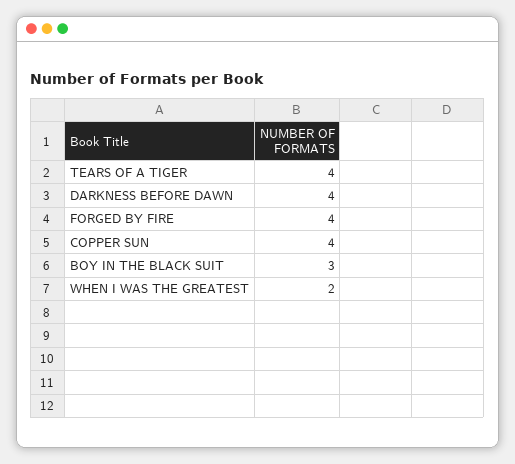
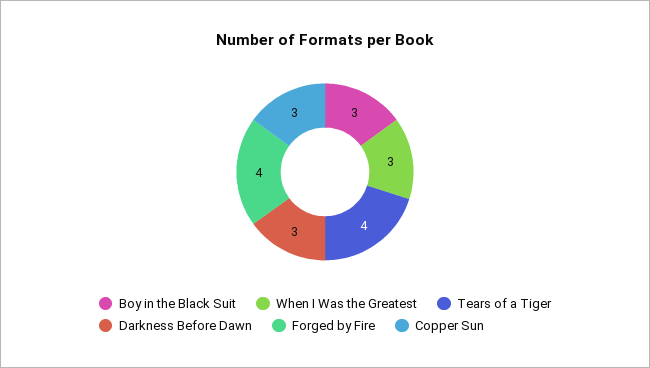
DARKNESS BEFORE DAWN: 4 -> 3
COPPER SUN: 4 -> 3
WHEN I WAS THE GREATEST: 2 -> 3

